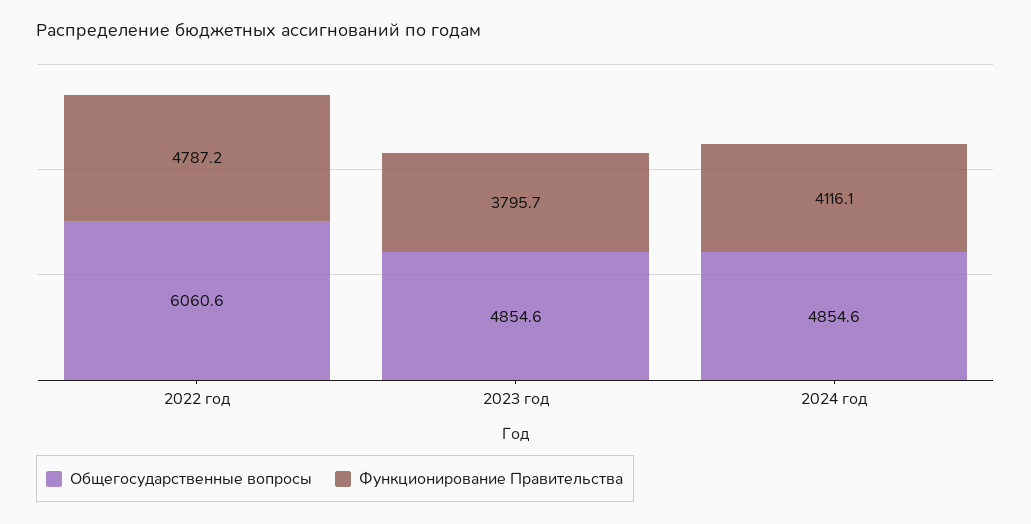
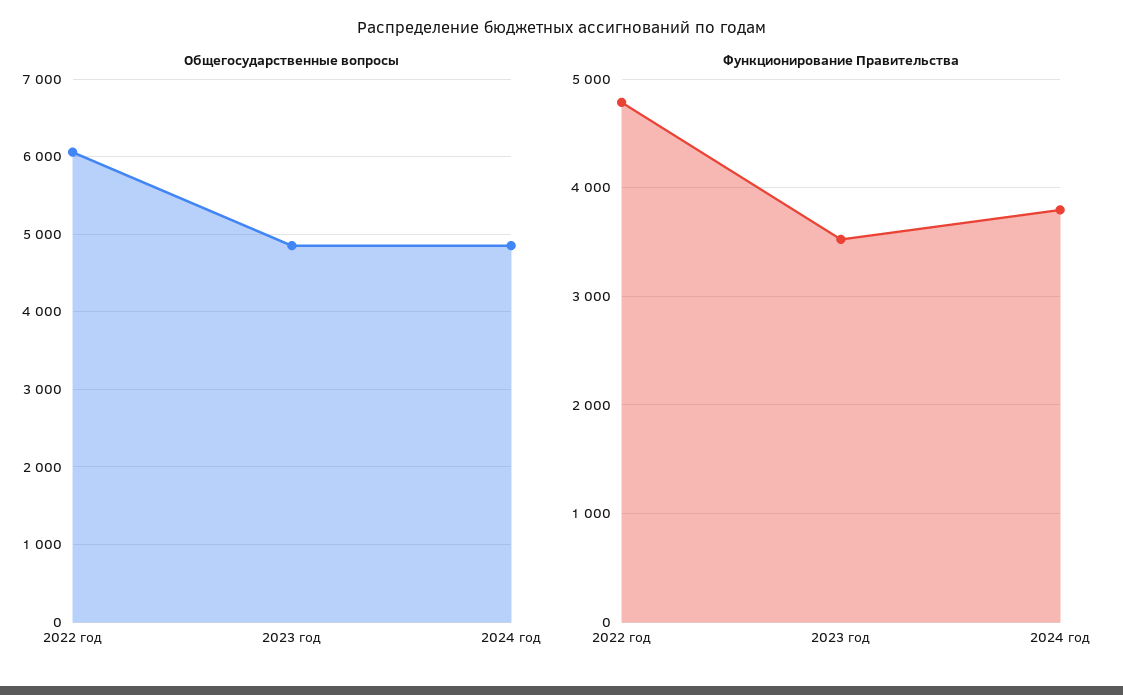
Функционирование Правительства, 2023 год: 3795.7 -> 3500
Функционирование Правительства, 2024 год: 4116.1 -> 3800

